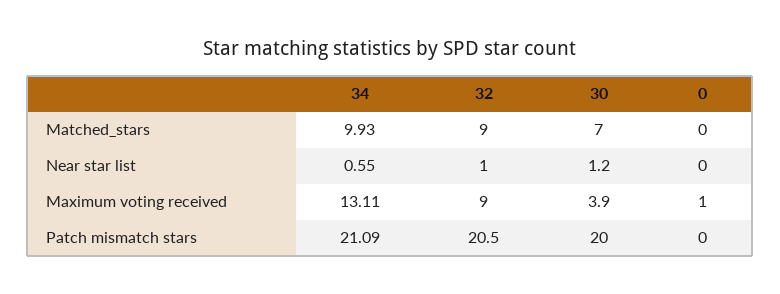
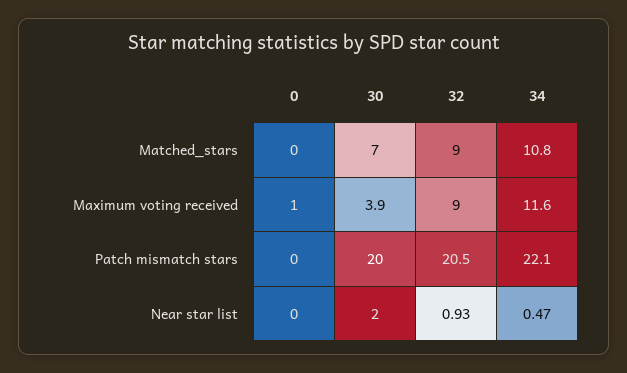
34, Matched_stars: 9.93 -> 10.8
34, Near star list: 0.55 -> 0.47
32, Near star list: 1 -> 0.93
30, Near star list: 1.2 -> 2
34, Maximum voting received: 13.11 -> 11.6
34, Patch mismatch stars: 21.09 -> 22.1

